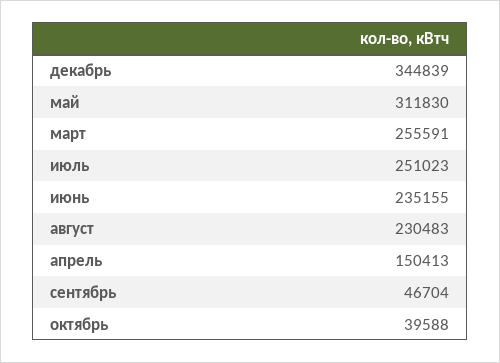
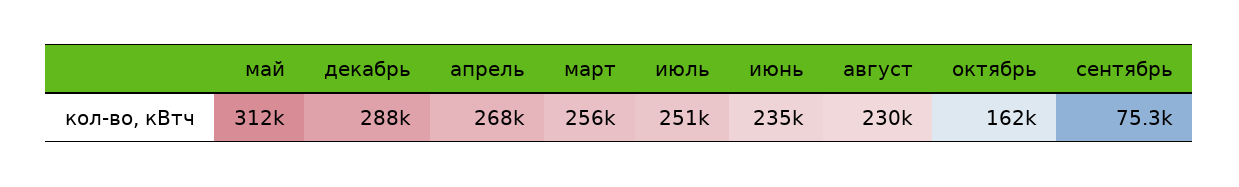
декабрь: 344839 -> 288000
апрель: 150413 -> 268000
сентябрь: 46704 -> 75300
октябрь: 39588 -> 162000

